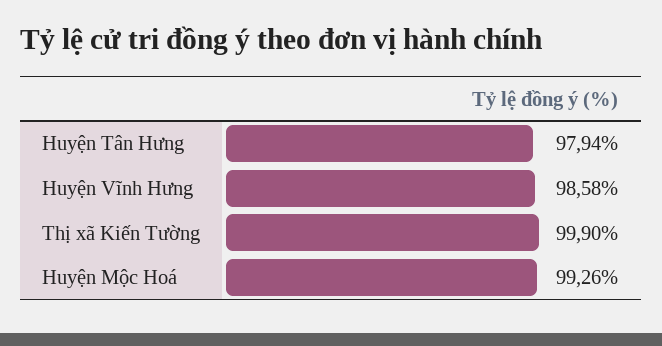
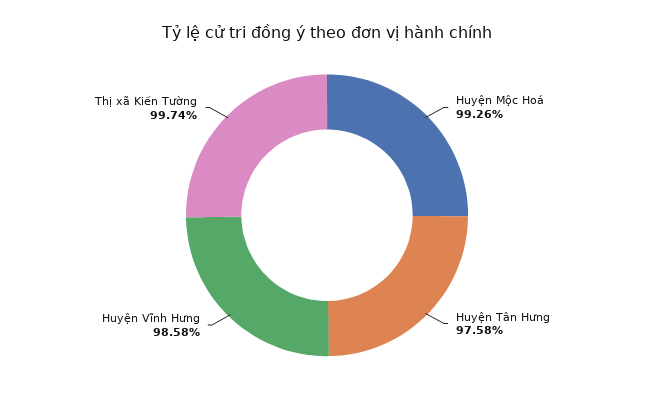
Huyện Tân Hưng: 97.94 -> 97.58
Thị xã Kiến Tường: 99.9 -> 99.74

